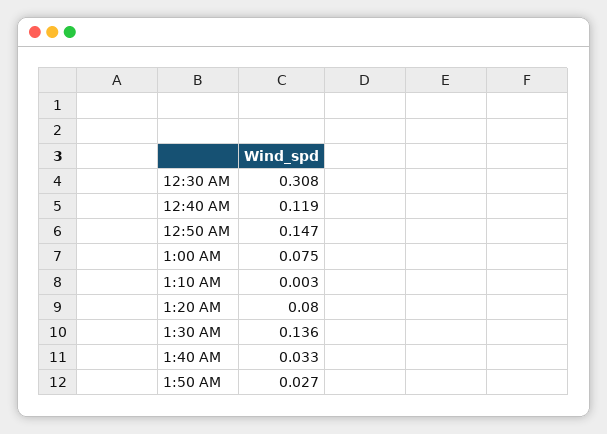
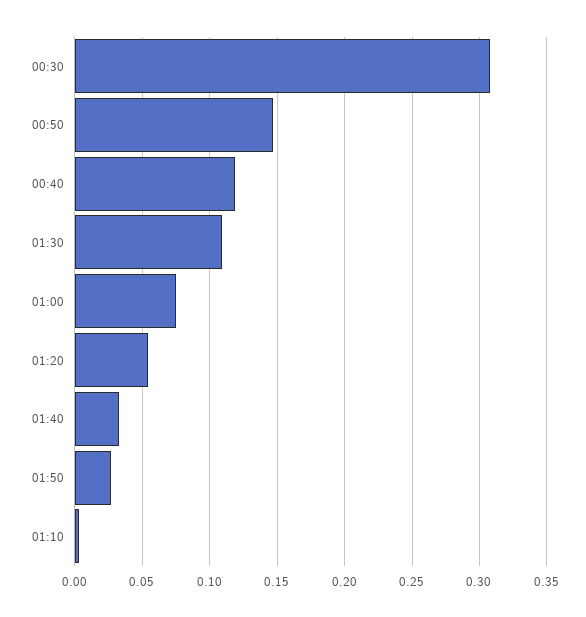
1:20 AM: 0.08 -> 0.055
1:30 AM: 0.136 -> 0.11

